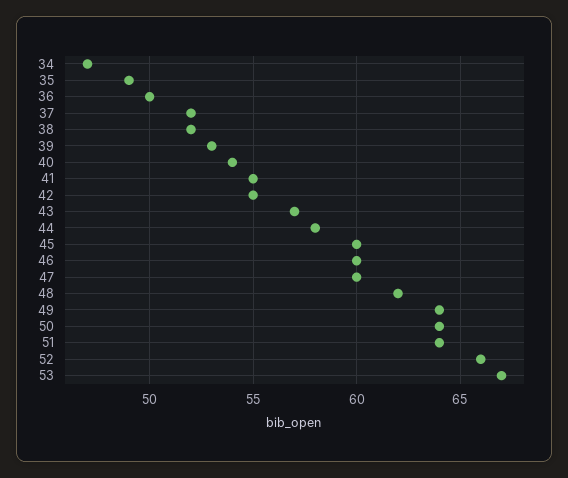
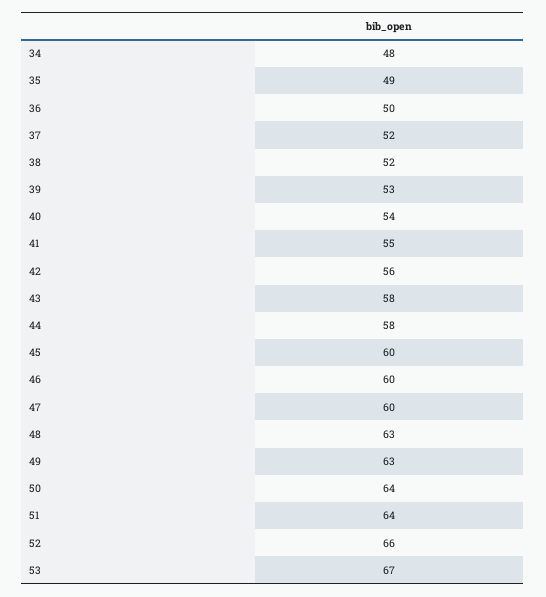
34: 47 -> 48
42: 55 -> 56
43: 57 -> 58
48: 62 -> 63
49: 64 -> 63

